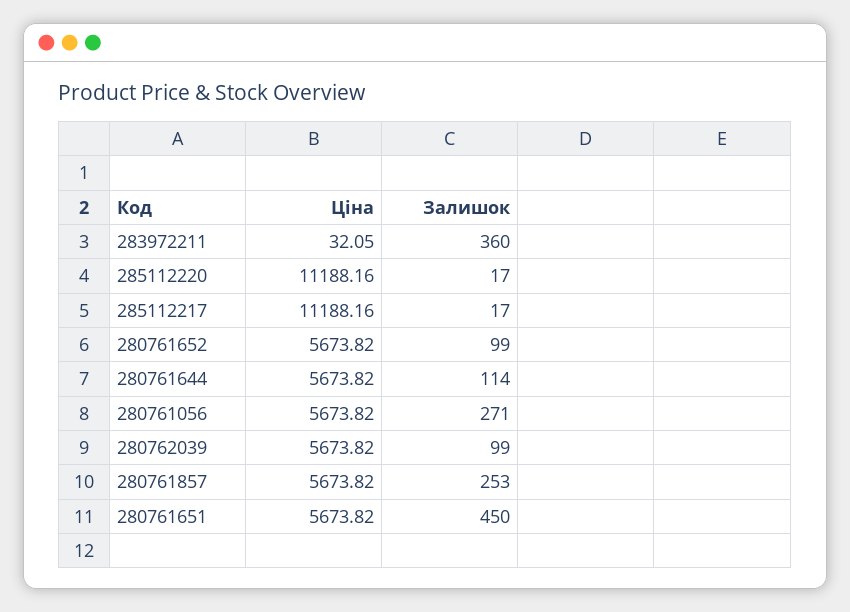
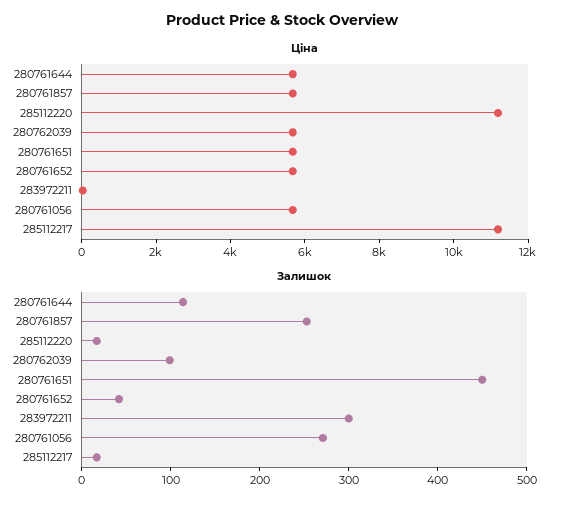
Залишок, 283972211: 360 -> 300
Залишок, 280761652: 99 -> 40

